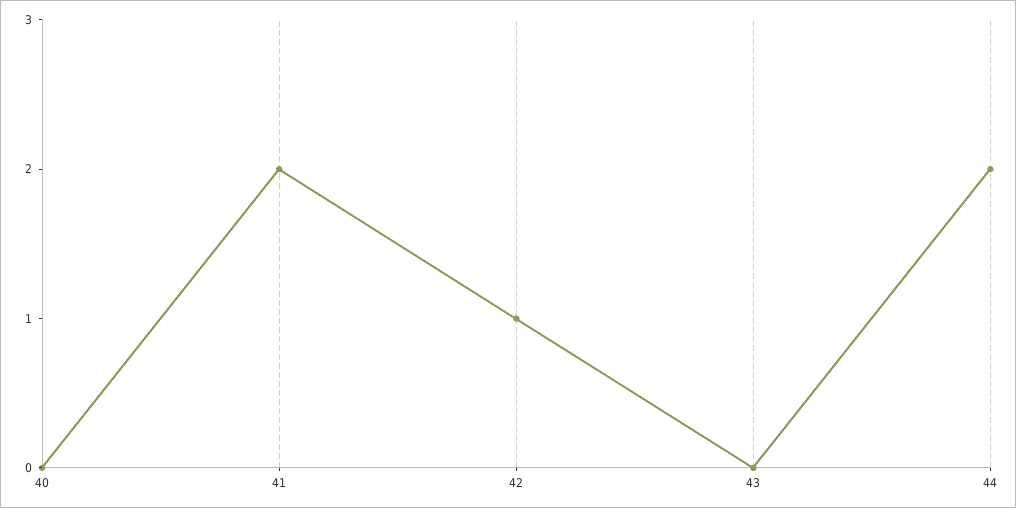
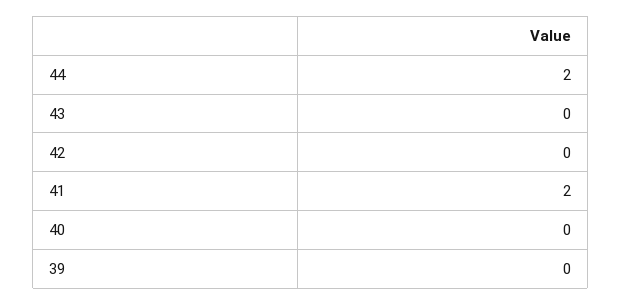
42: 1 -> 0
39: none -> 0

